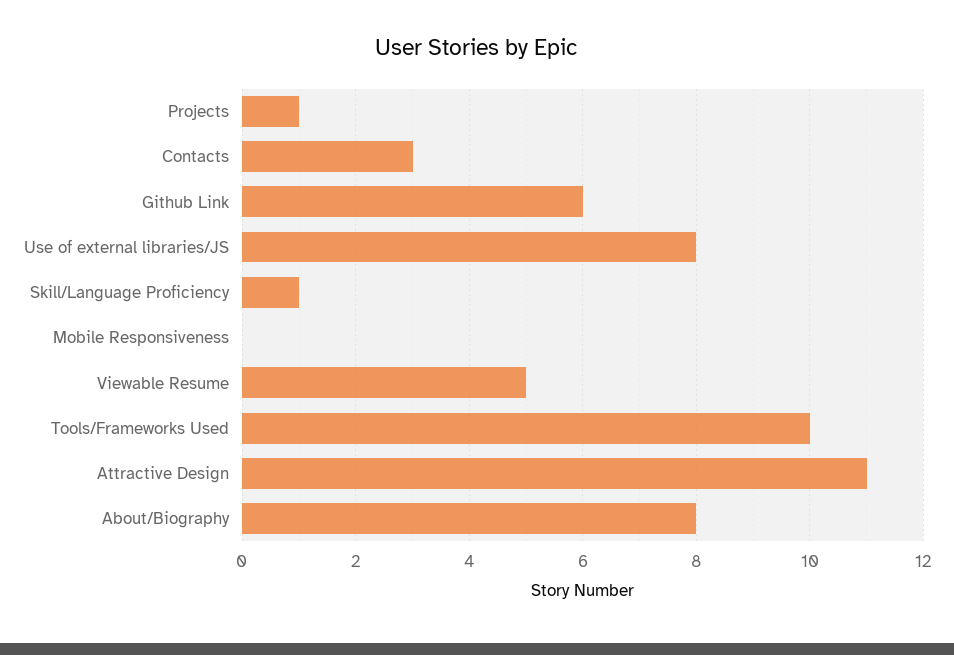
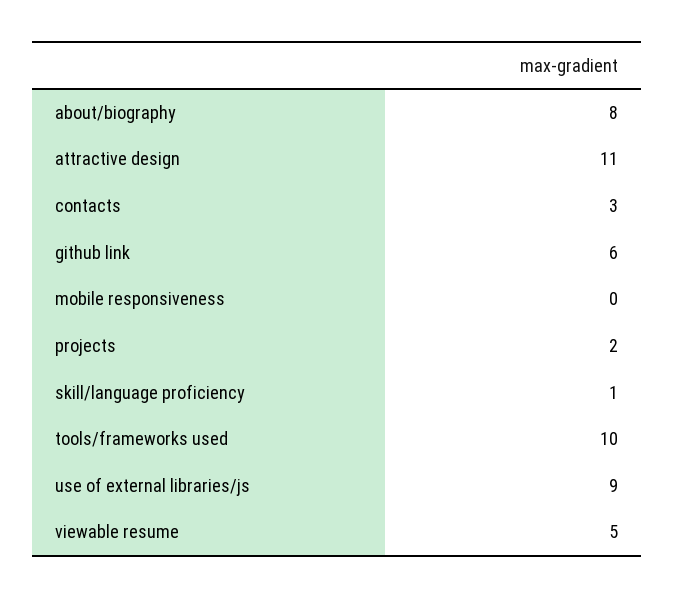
Projects: 1 -> 2
Use of external libraries/JS: 8 -> 9

